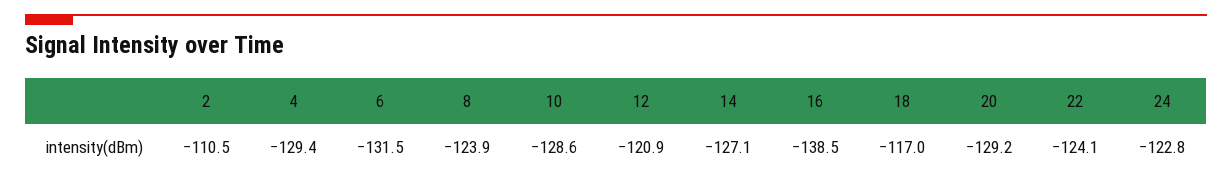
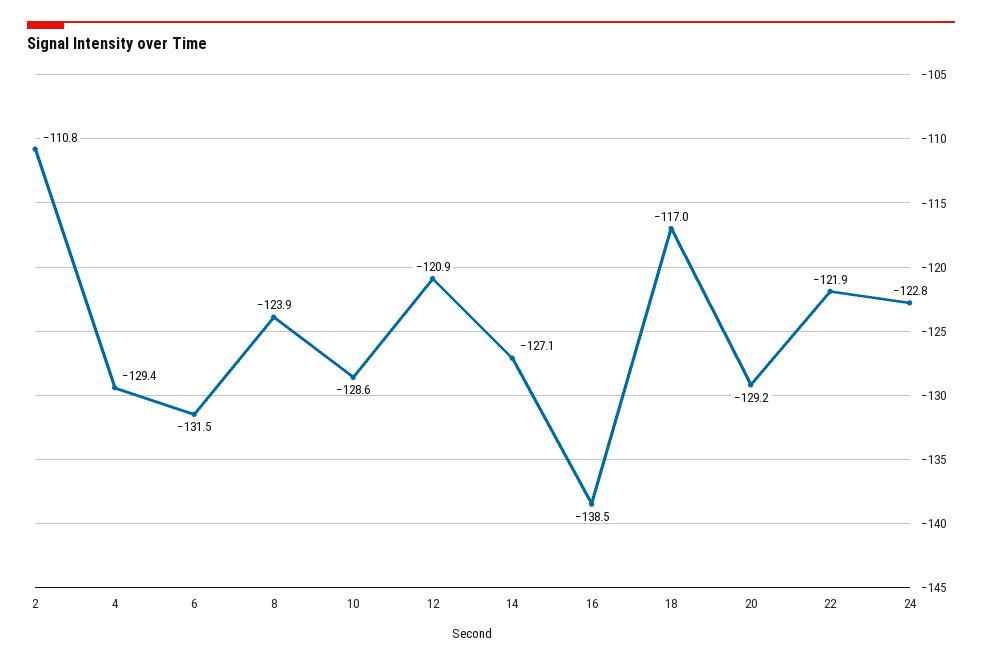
2: -110.5 -> -110.8
22: -124.1 -> -121.9

